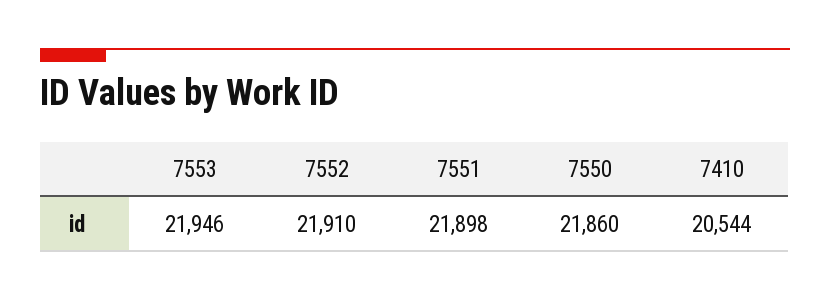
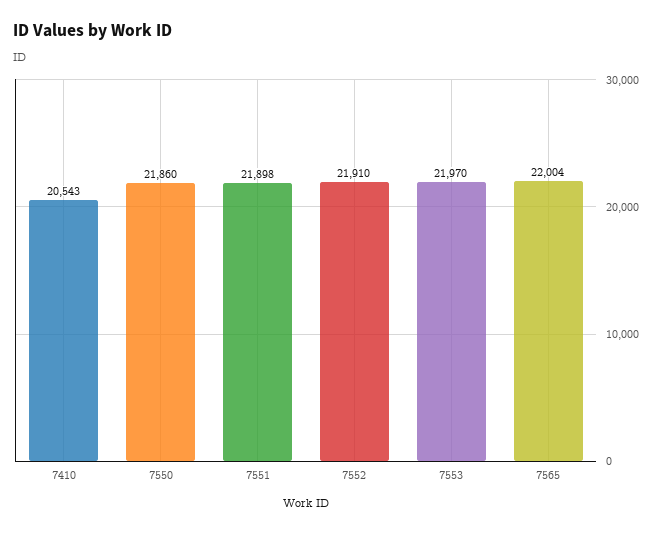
7553: 21946 -> 21970
7410: 20544 -> 20543
7565: none -> 22004

